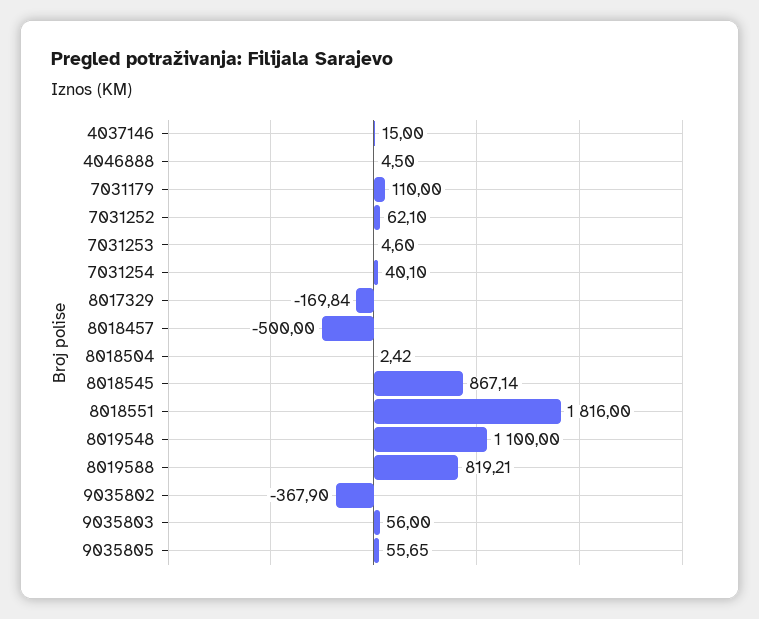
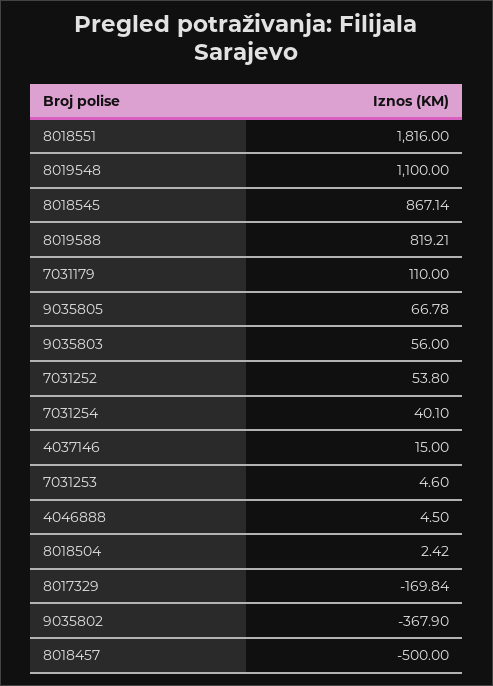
7031252: 62.1 -> 53.8
9035805: 55.65 -> 66.78

